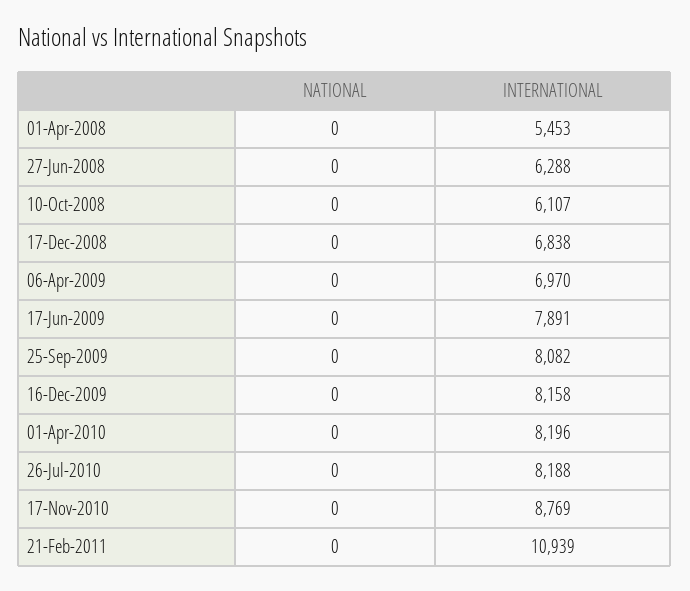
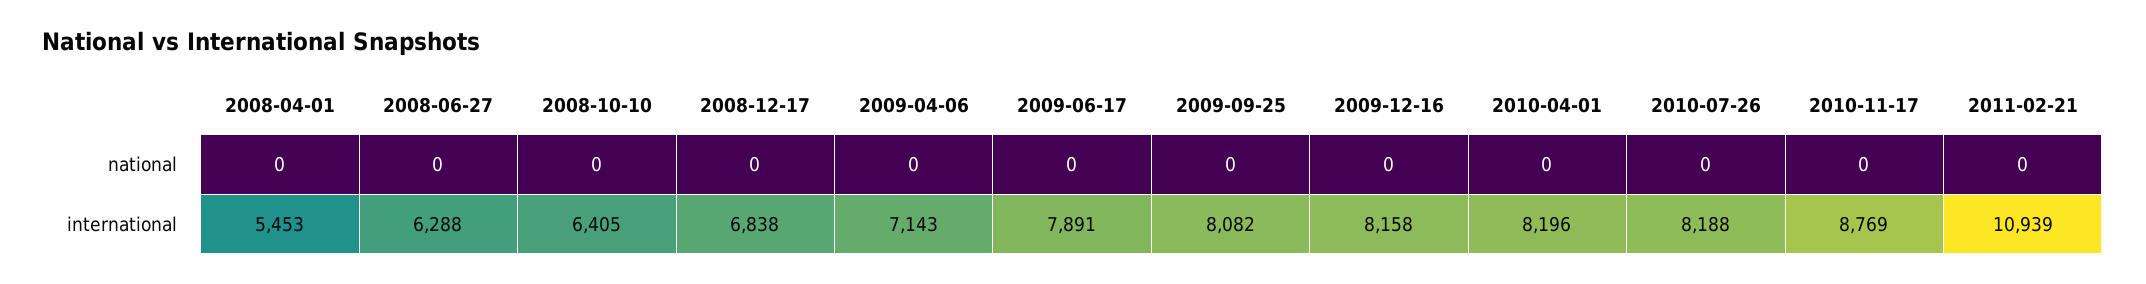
INTERNATIONAL, 10-Oct-2008: 6107 -> 6405
INTERNATIONAL, 06-Apr-2009: 6970 -> 7143

